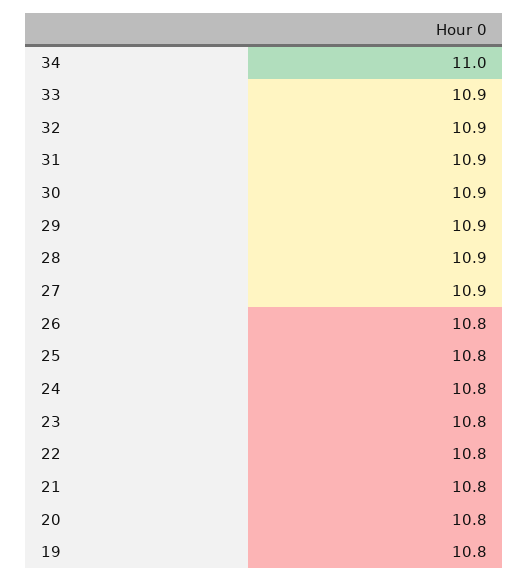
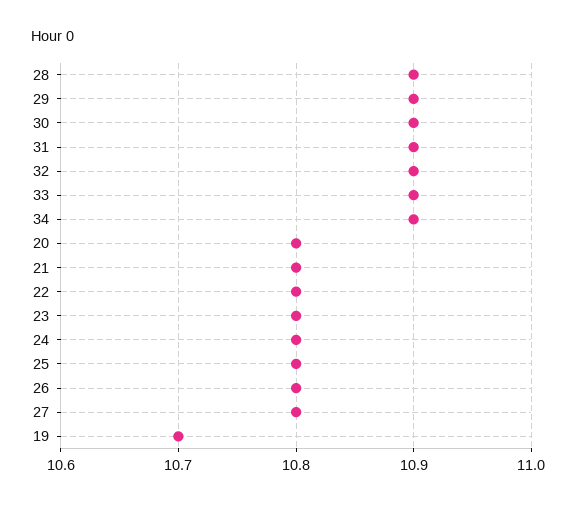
34: 11 -> 10.9
27: 10.9 -> 10.8
19: 10.8 -> 10.7

